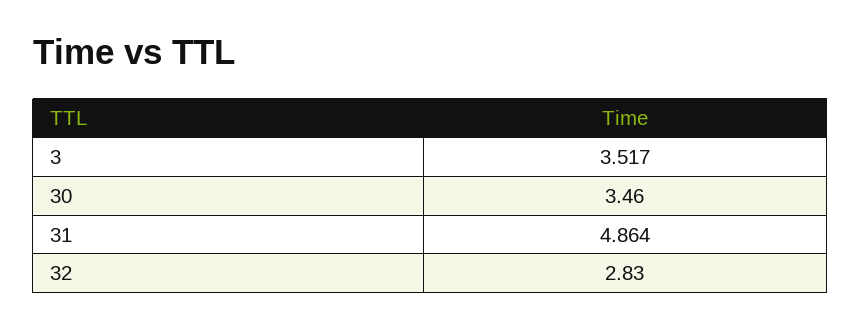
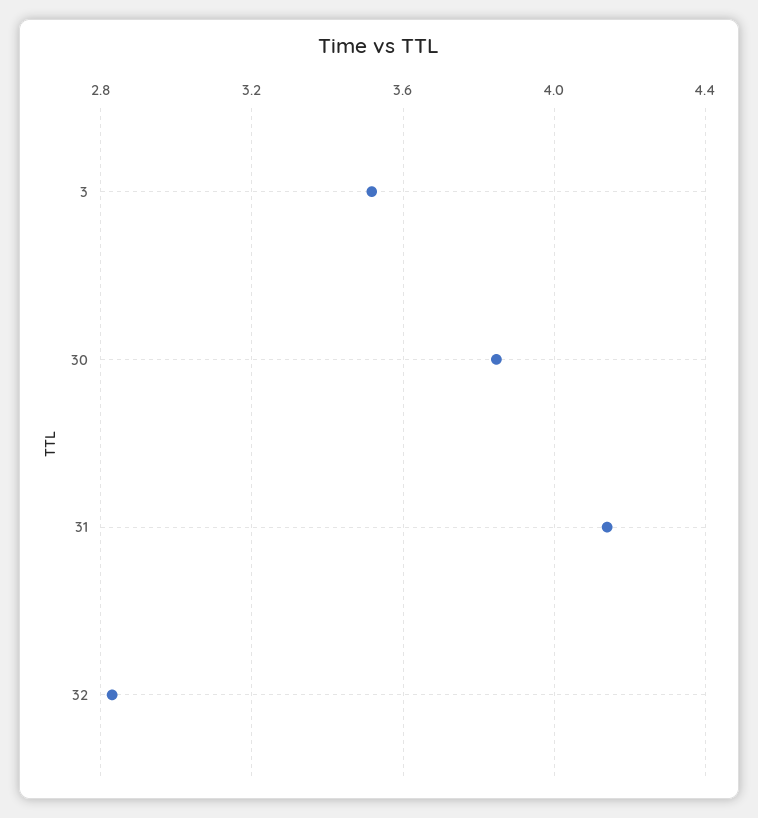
30: 3.46 -> 3.85
31: 4.864 -> 4.15

